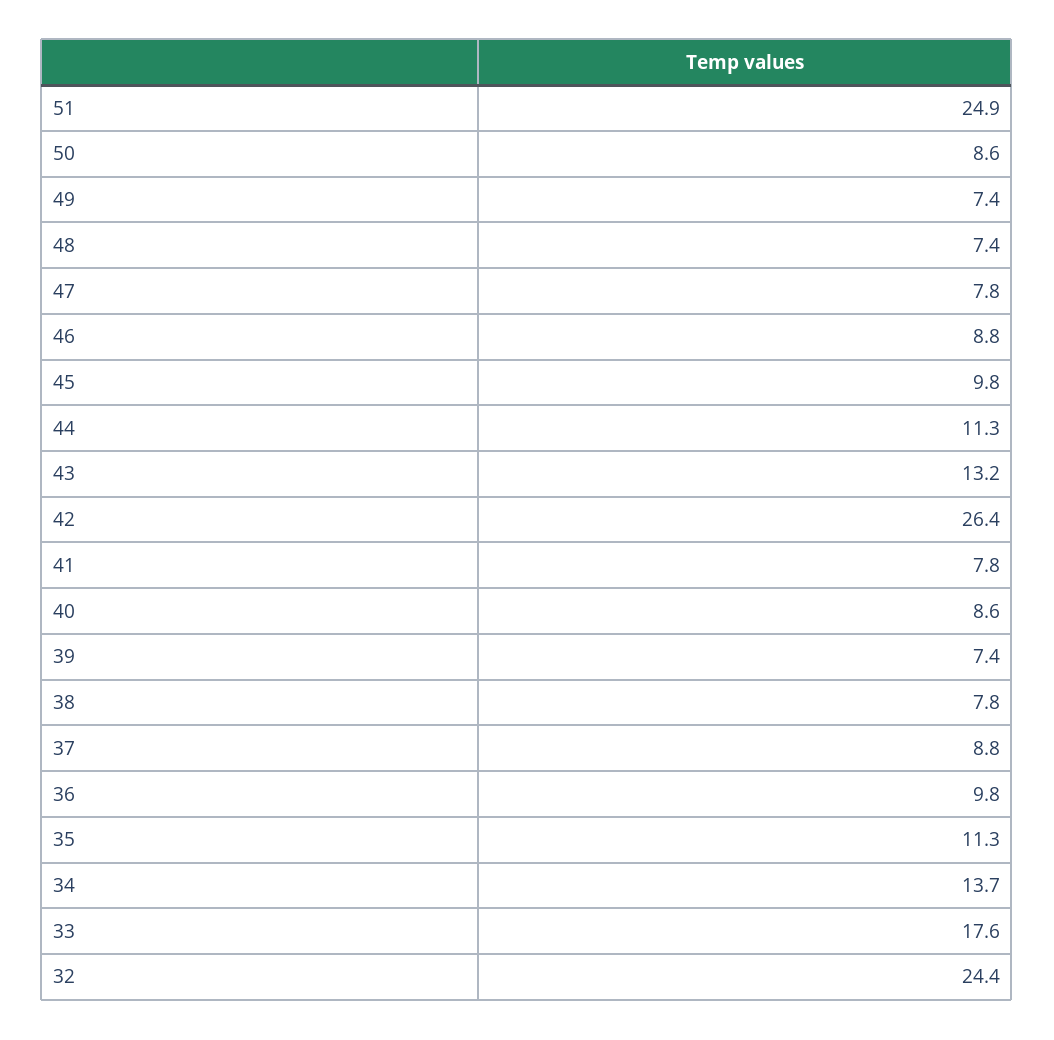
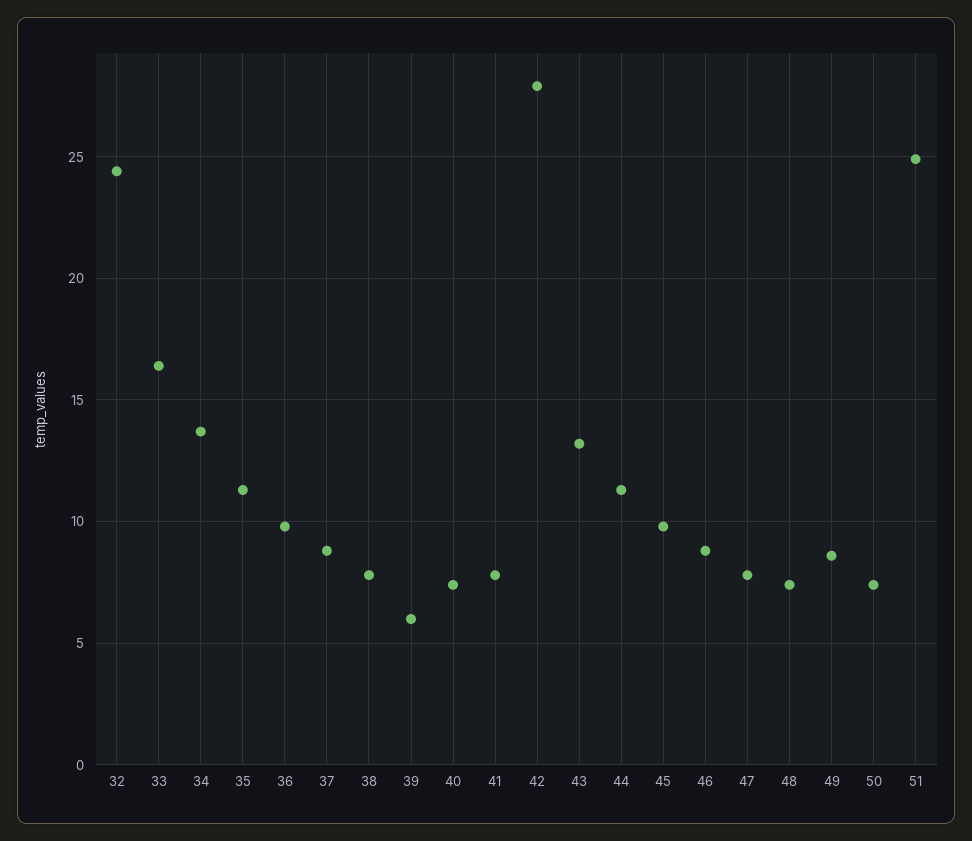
50: 8.6 -> 7.5
49: 7.4 -> 8.5
42: 26.4 -> 28
40: 8.6 -> 7.5
39: 7.4 -> 6
33: 17.6 -> 16.5

